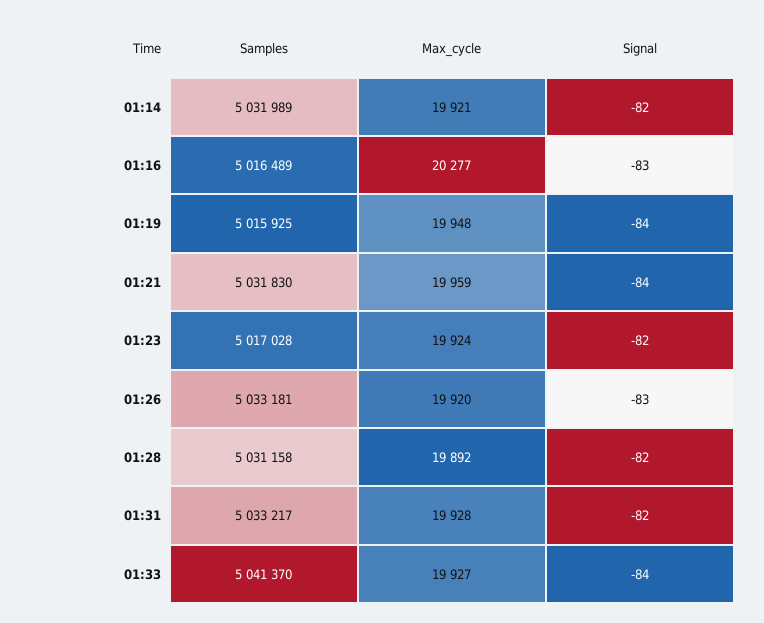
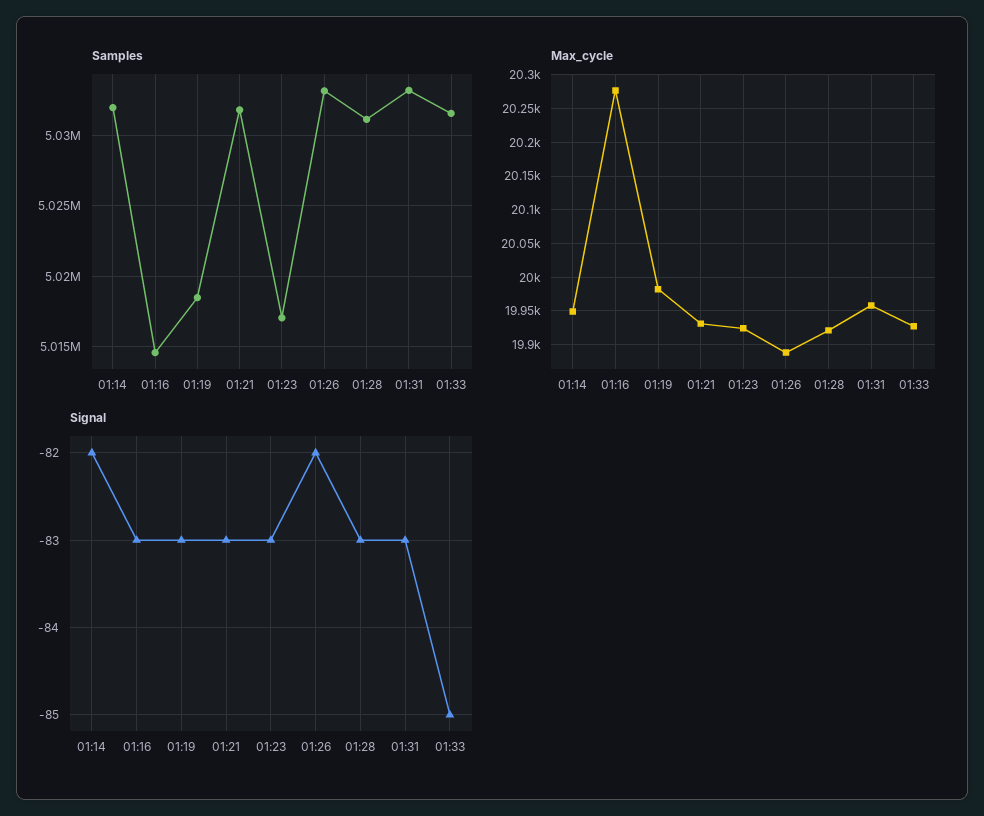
Max_cycle, 01:14: 19921 -> 19950
Samples, 01:16: 5016489 -> 5014500
Samples, 01:19: 5015925 -> 5018500
Max_cycle, 01:19: 19948 -> 19980
Signal, 01:19: -84 -> -83
Max_cycle, 01:21: 19959 -> 19930
Signal, 01:21: -84 -> -83
Signal, 01:23: -82 -> -83
Max_cycle, 01:26: 19920 -> 19890
Signal, 01:26: -83 -> -82
Max_cycle, 01:28: 19892 -> 19920
Signal, 01:28: -82 -> -83
Max_cycle, 01:31: 19928 -> 19960
Signal, 01:31: -82 -> -83
Samples, 01:33: 5041370 -> 5031500
Signal, 01:33: -84 -> -85

